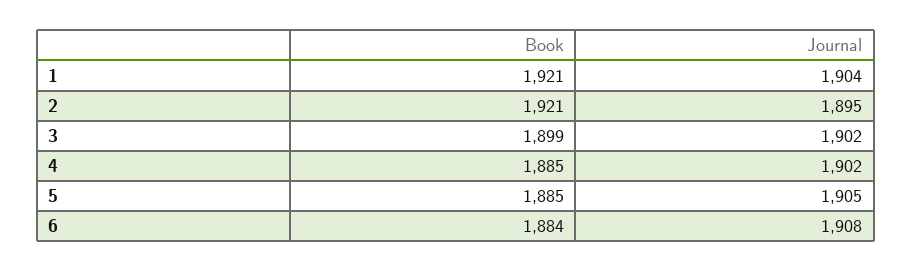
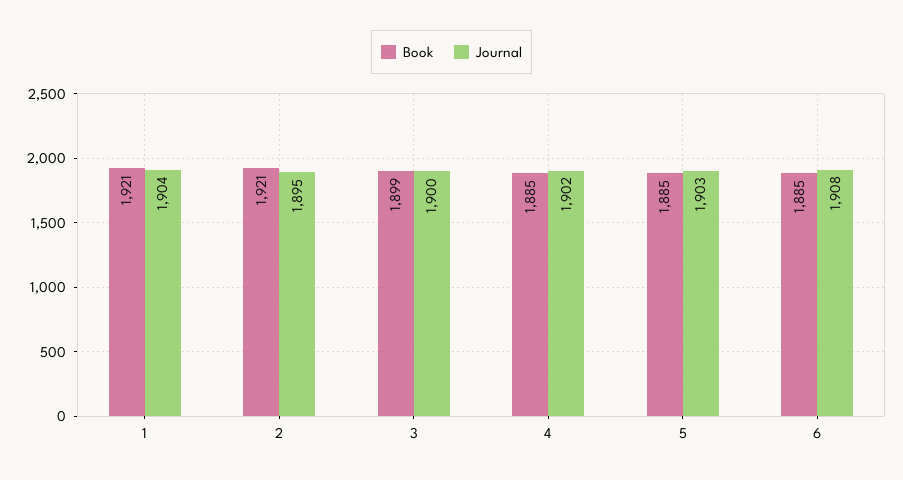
Journal, 3: 1902 -> 1900
Journal, 5: 1905 -> 1903
Book, 6: 1884 -> 1885

